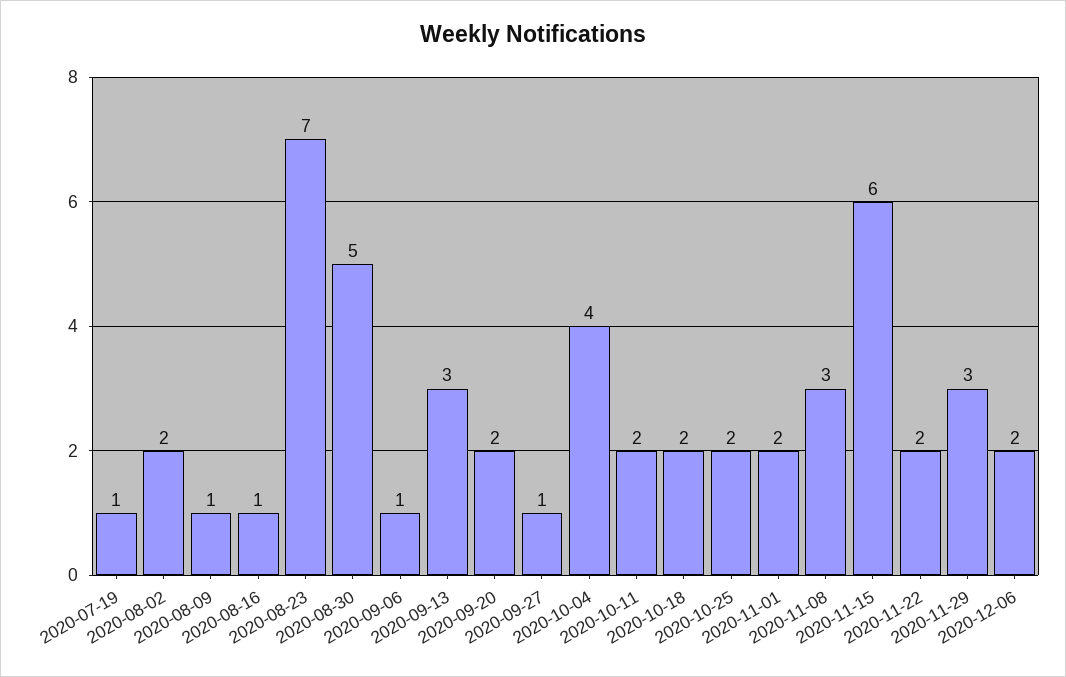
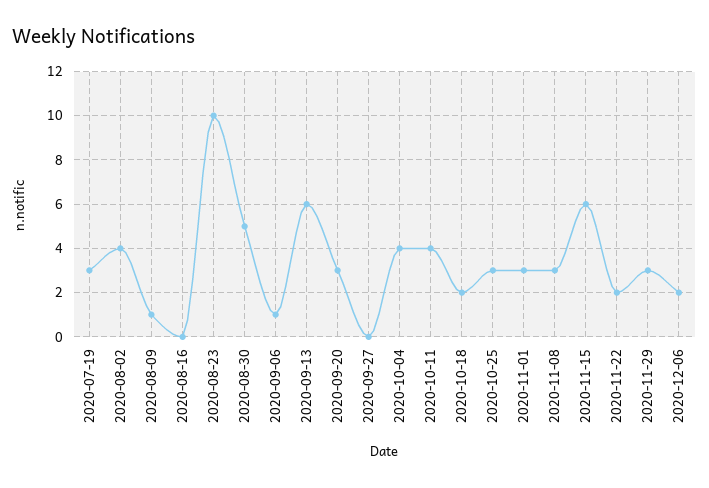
2020-07-19: 1 -> 3
2020-08-02: 2 -> 4
2020-08-16: 1 -> 0
2020-08-23: 7 -> 10
2020-09-13: 3 -> 6
2020-09-20: 2 -> 3
2020-09-27: 1 -> 0
2020-10-11: 2 -> 4
2020-10-25: 2 -> 3
2020-11-01: 2 -> 3

